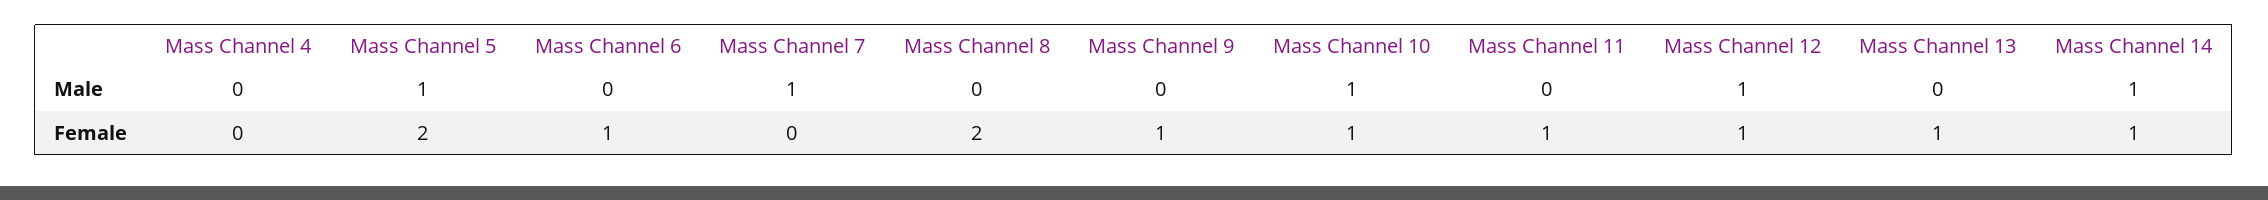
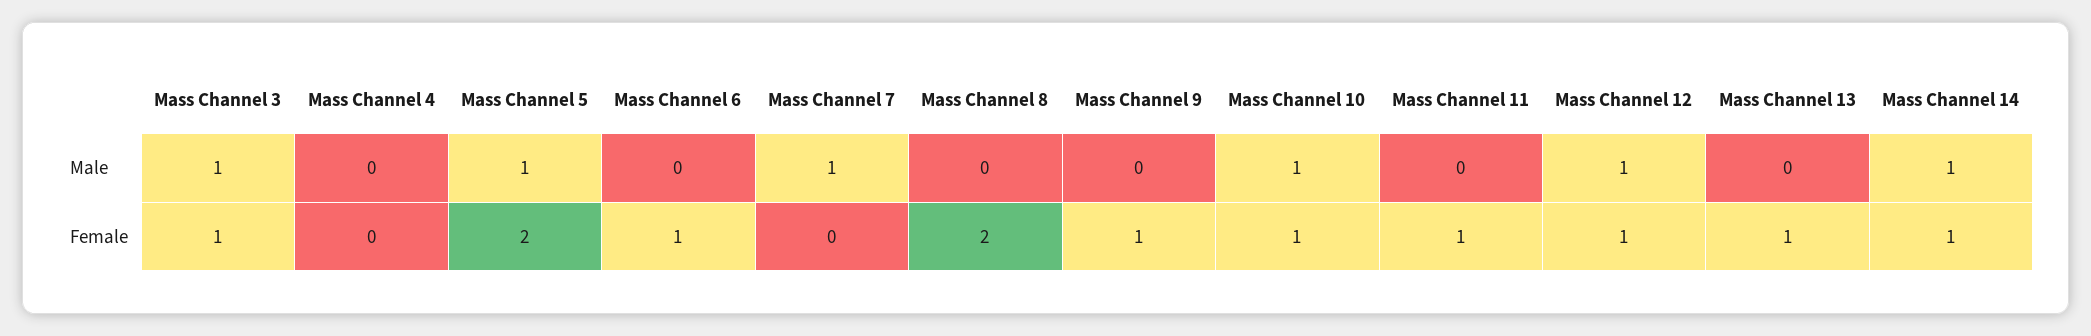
Mass Channel 3, Male: none -> 1
Mass Channel 3, Female: none -> 1

